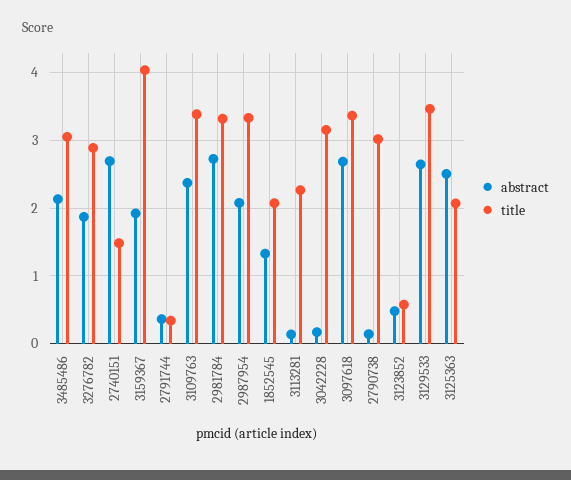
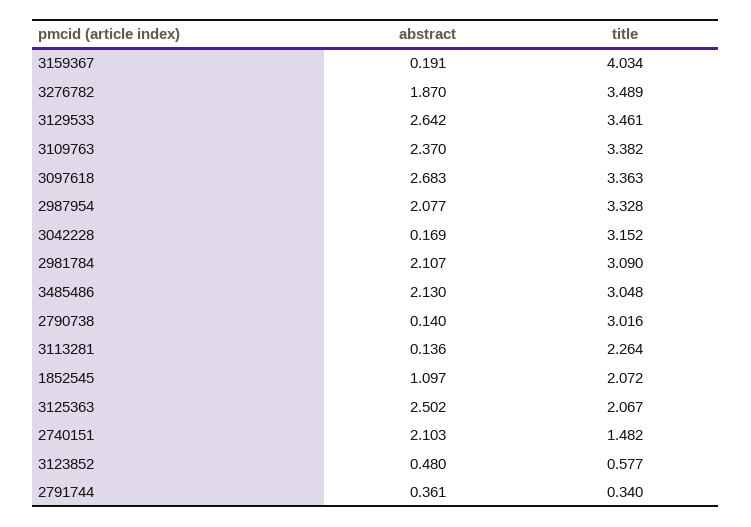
title, 3276782: 2.9 -> 3.489
abstract, 2740151: 2.7 -> 2.103
abstract, 3159367: 1.9 -> 0.191
abstract, 2981784: 2.7 -> 2.107
title, 2981784: 3.3 -> 3.09
abstract, 1852545: 1.3 -> 1.097

